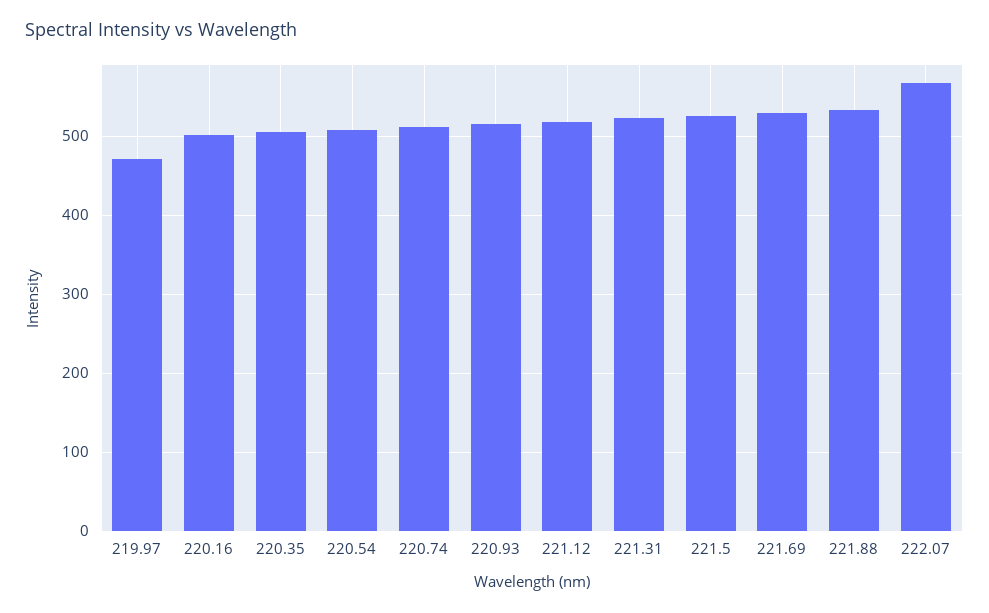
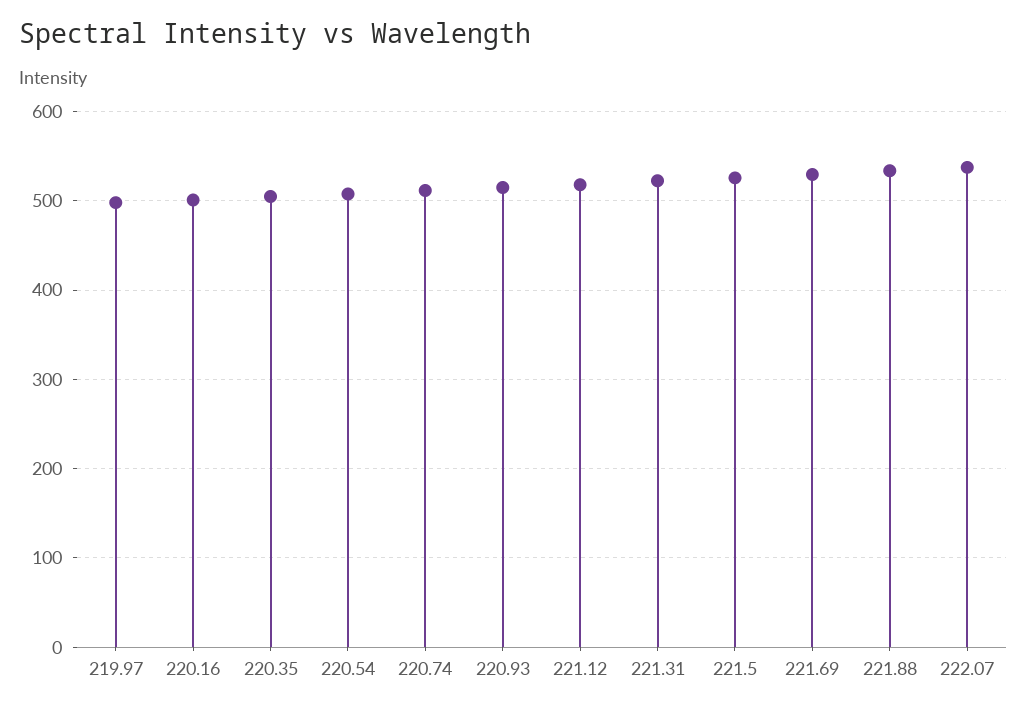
219.97: 470 -> 500
222.07: 570 -> 540

